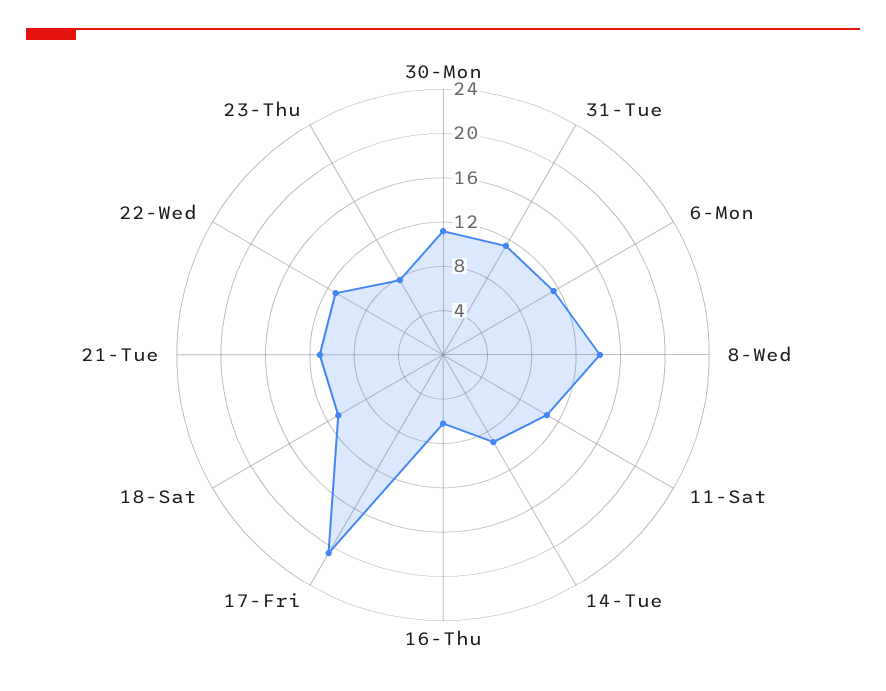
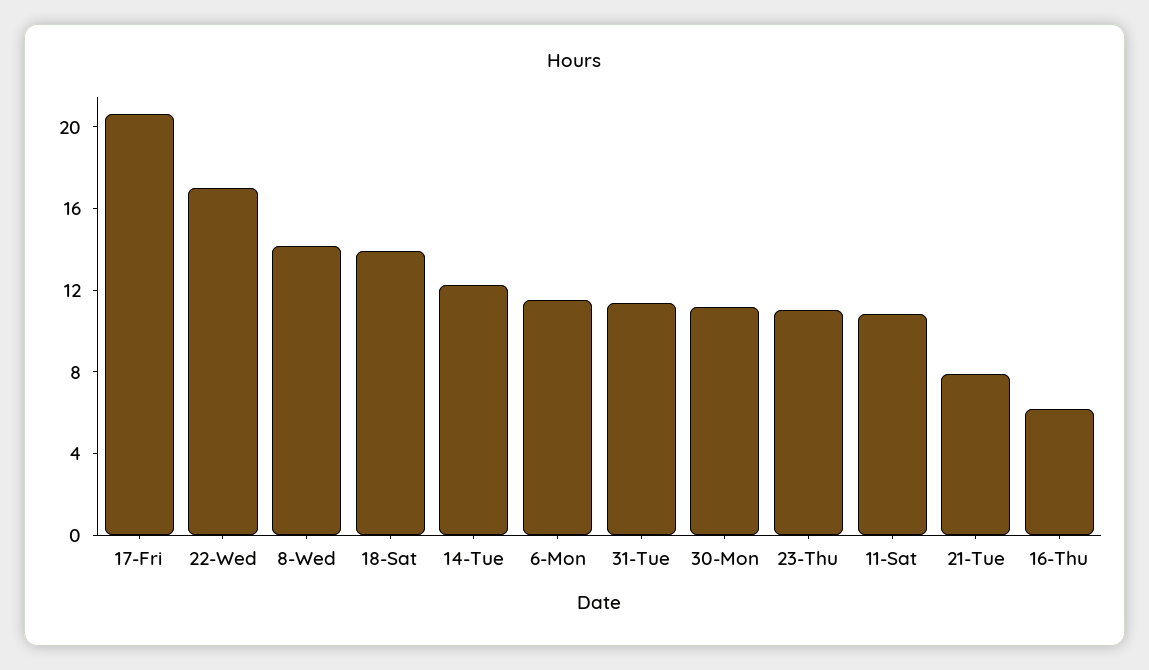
14-Tue: 9 -> 12
18-Sat: 11 -> 14
21-Tue: 11 -> 8
22-Wed: 11 -> 17
23-Thu: 8 -> 11

